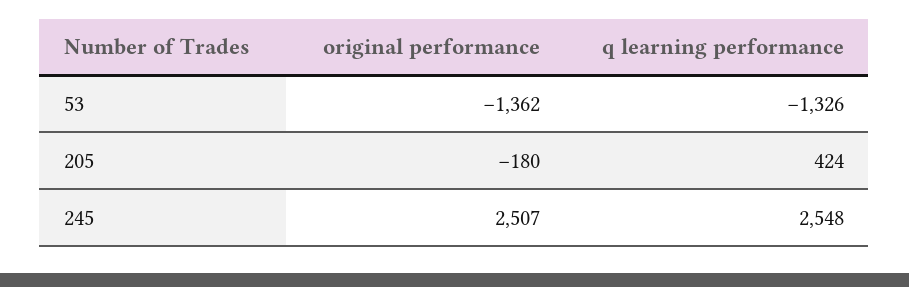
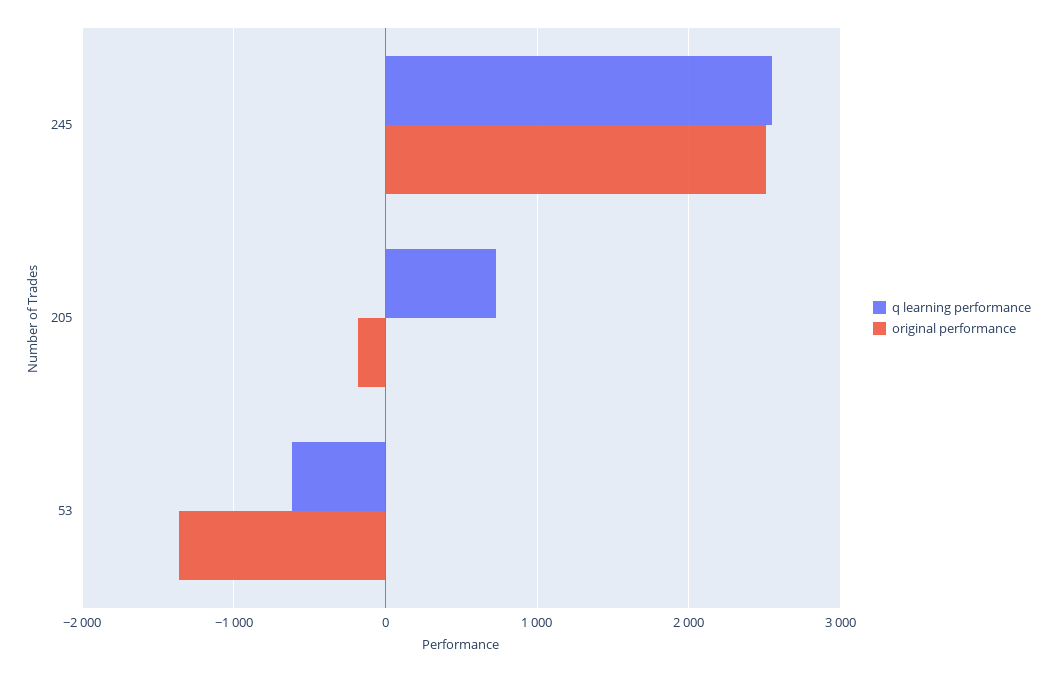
q learning performance, 53: -1326 -> -600
q learning performance, 205: 424 -> 700

